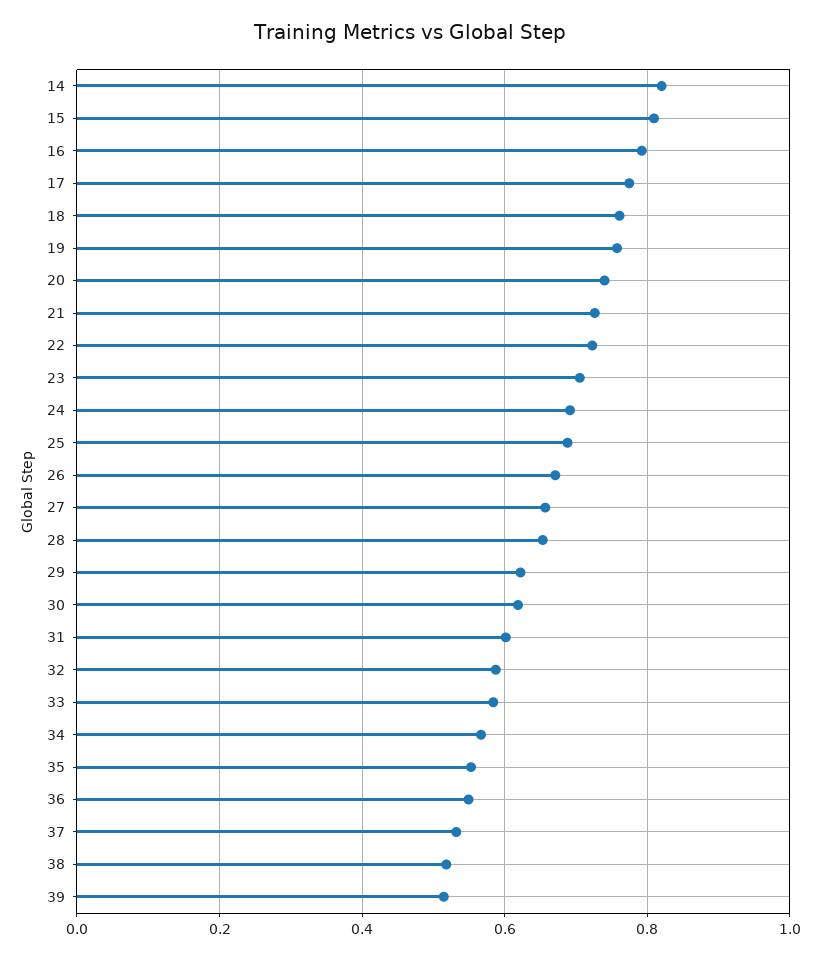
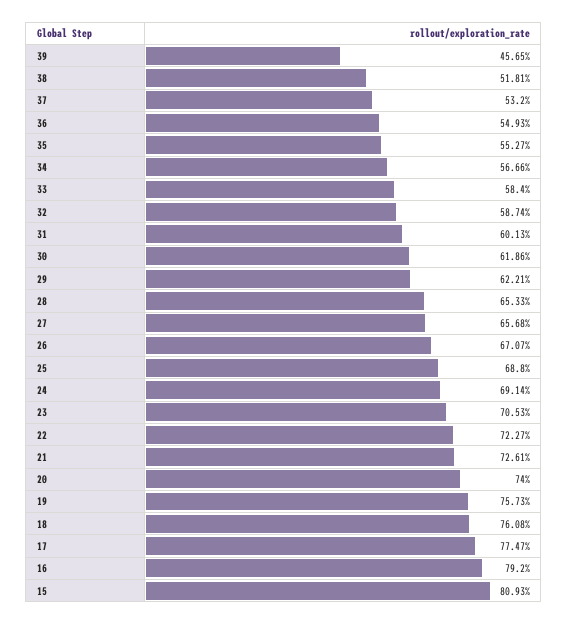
14: 0.82 -> none
39: 0.52 -> 0.4565

